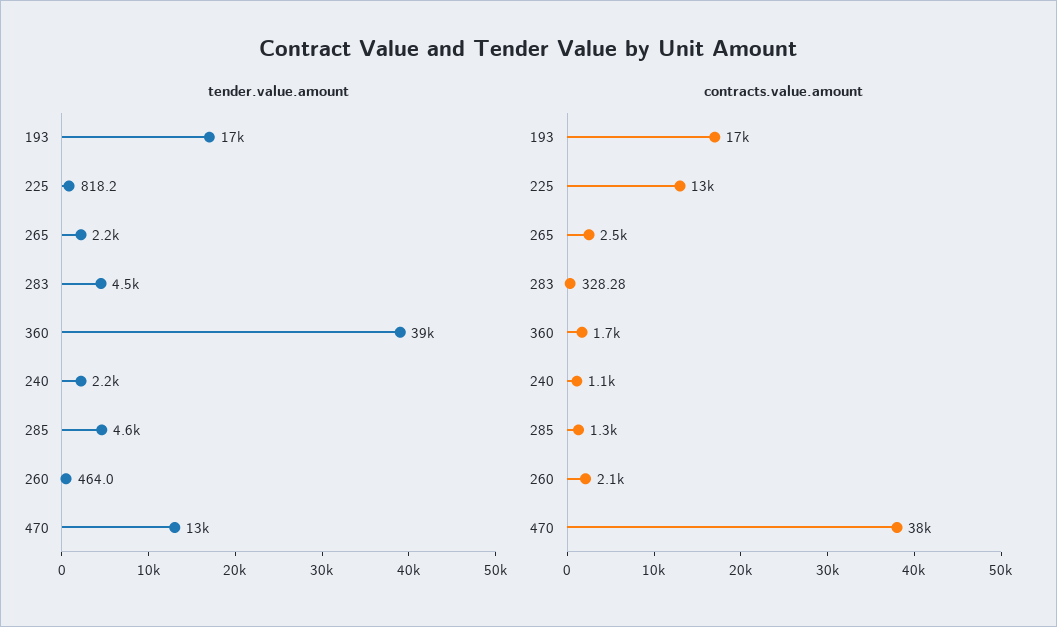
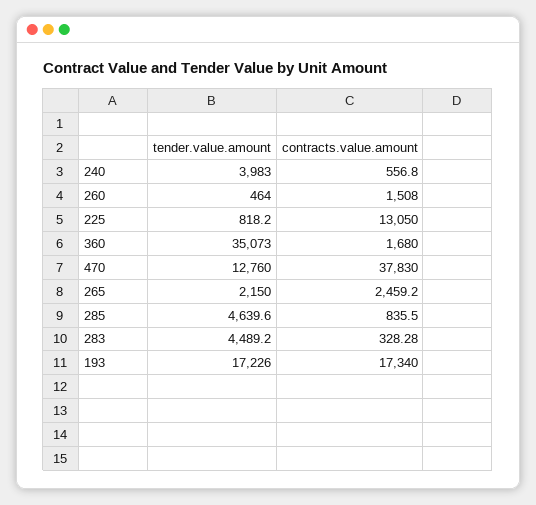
tender.value.amount, 360: 39000 -> 35073
tender.value.amount, 240: 2200 -> 3983
contracts.value.amount, 240: 1100 -> 556.8
contracts.value.amount, 285: 1300 -> 835.5
contracts.value.amount, 260: 2100 -> 1508

